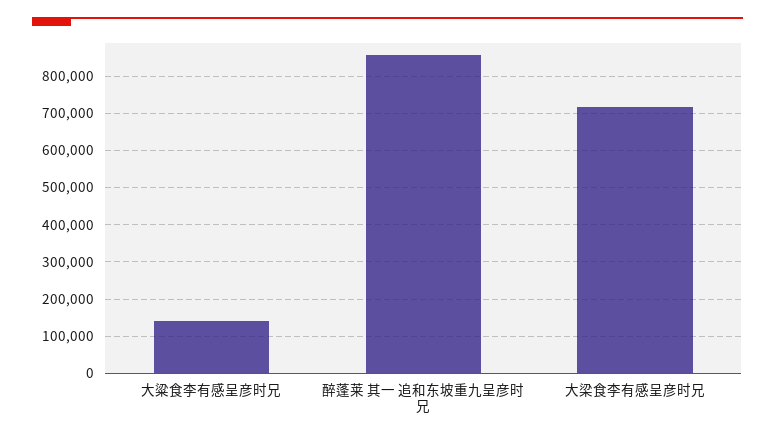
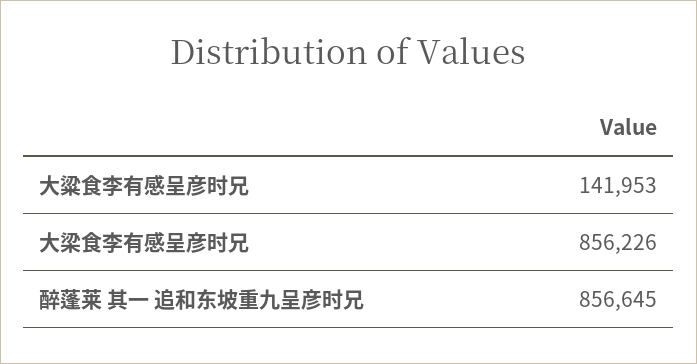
大梁食李有感呈彦时兄: 720000 -> 856226

